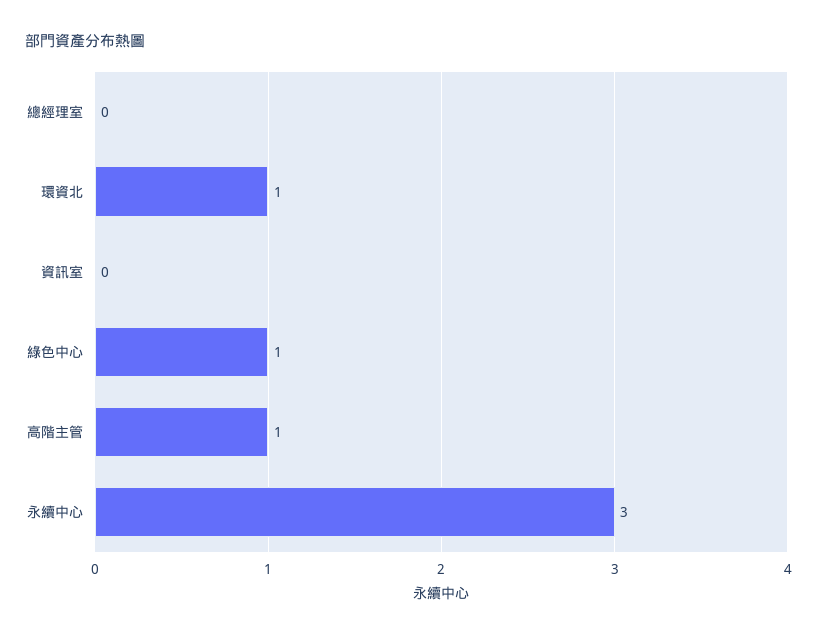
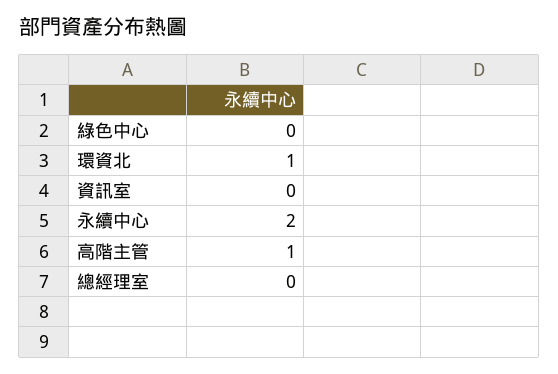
綠色中心: 1 -> 0
永續中心: 3 -> 2

